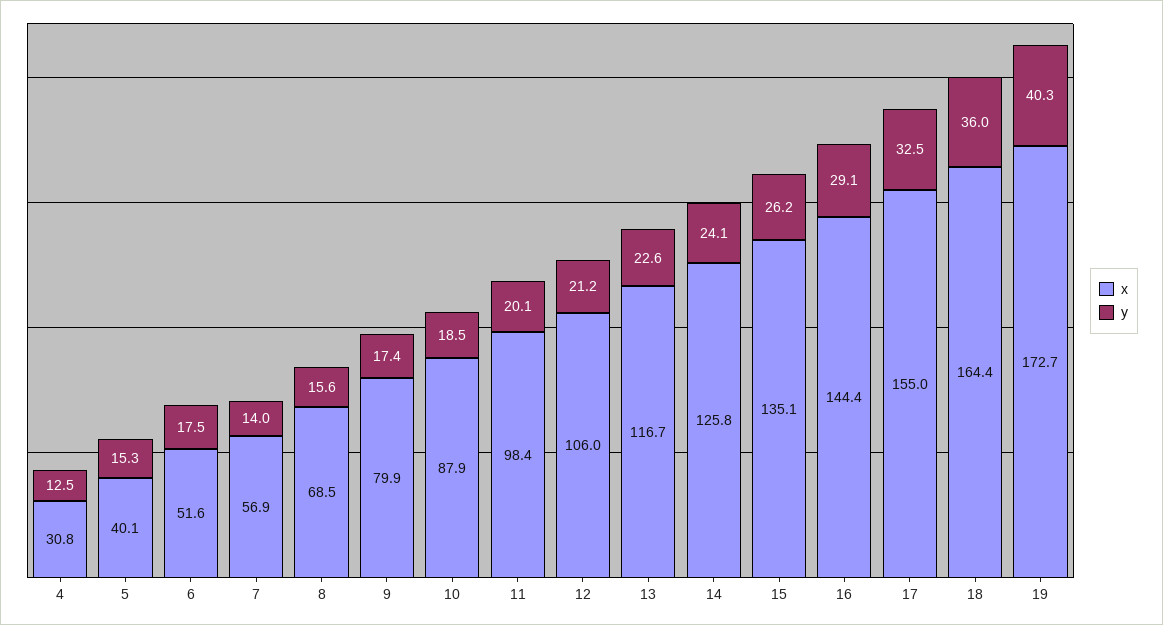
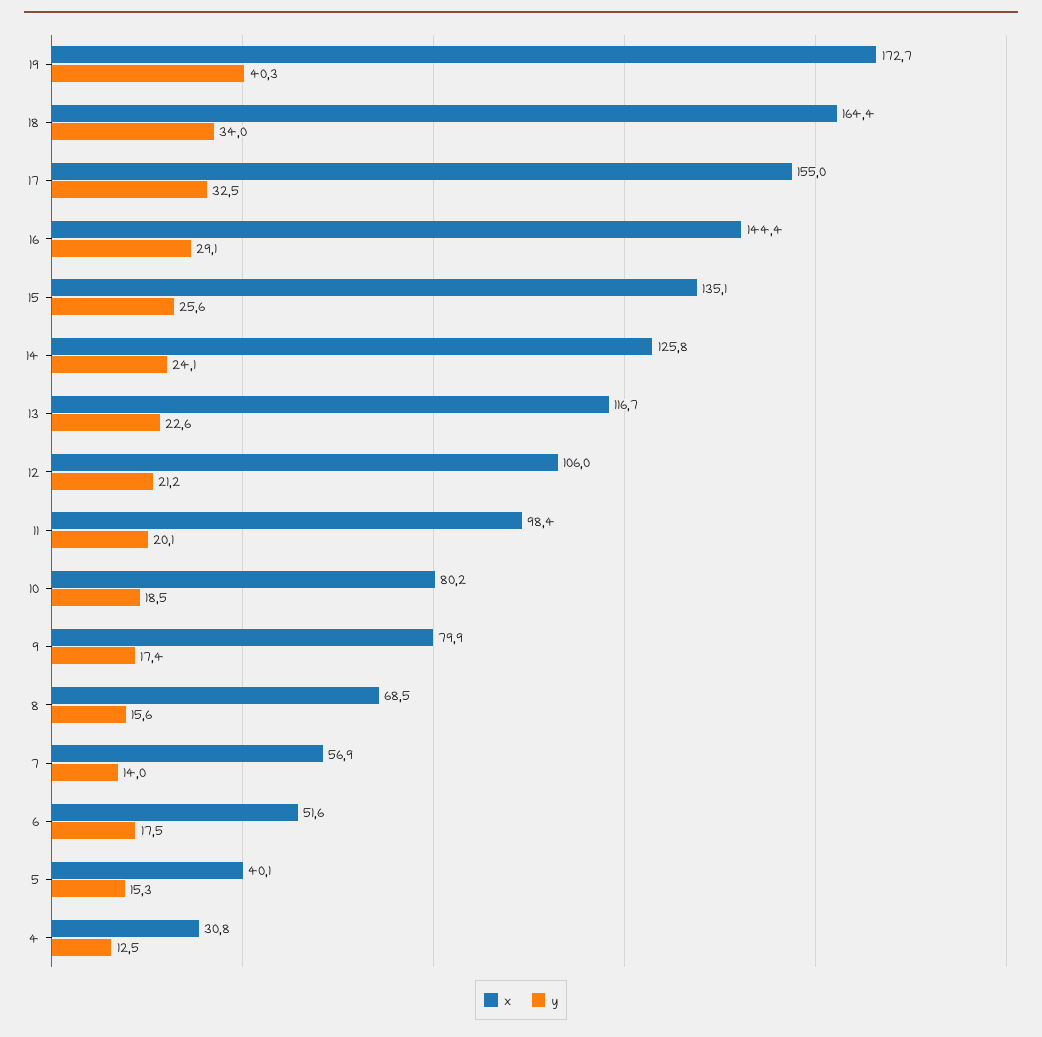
x, 10: 87.9 -> 80.2
y, 15: 26.2 -> 25.6
y, 18: 36 -> 34

